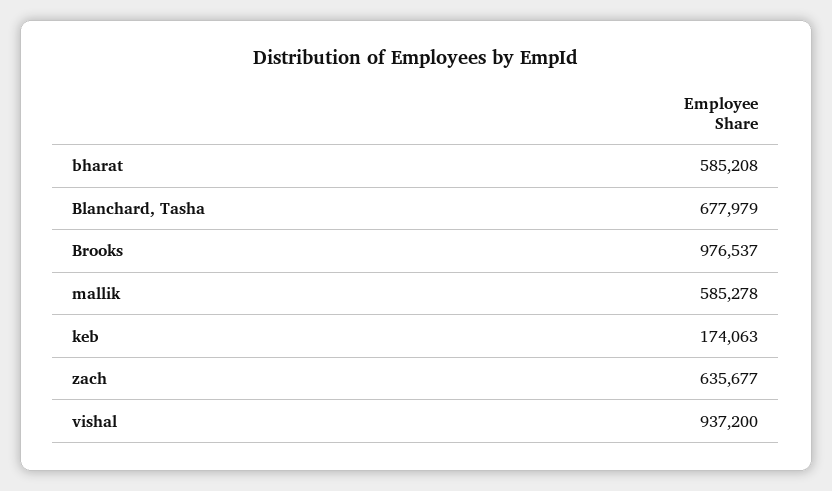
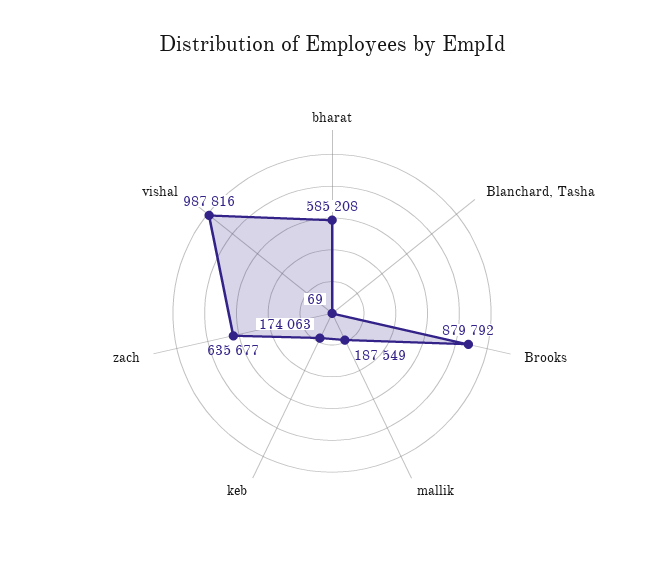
Blanchard, Tasha: 677979 -> 69
Brooks: 976537 -> 879792
mallik: 585278 -> 187549
vishal: 937200 -> 987816

